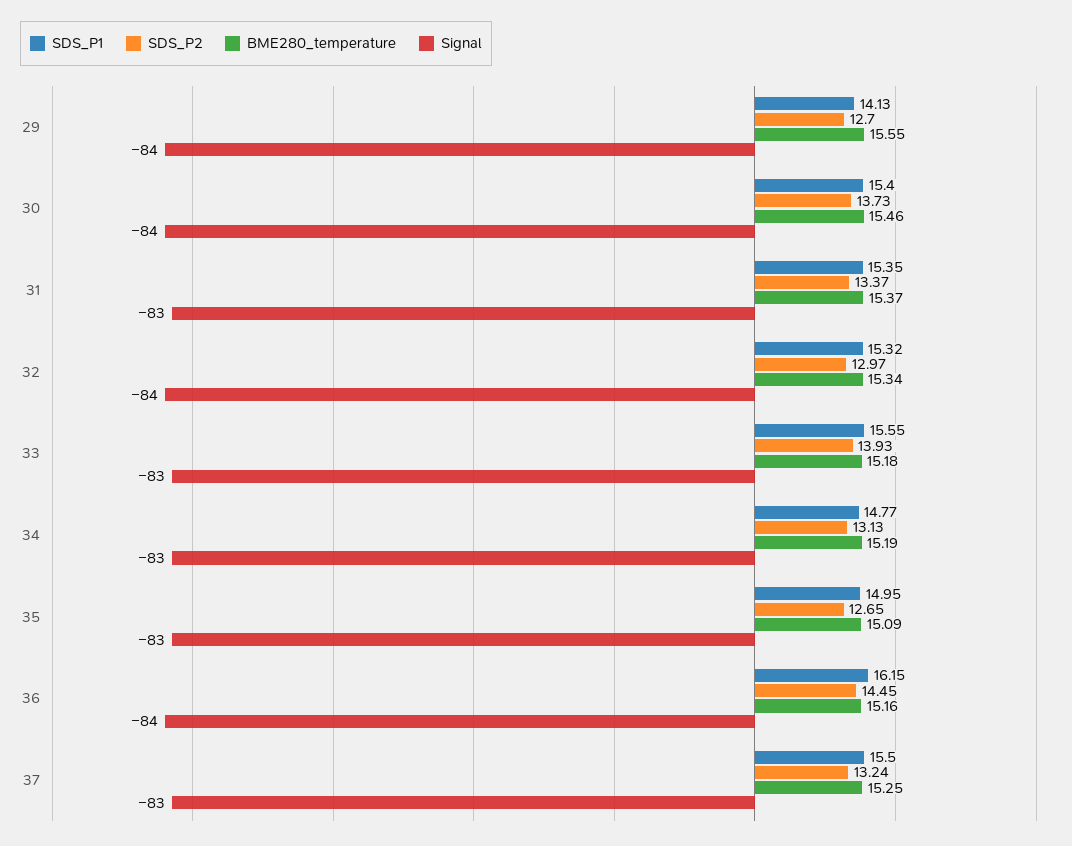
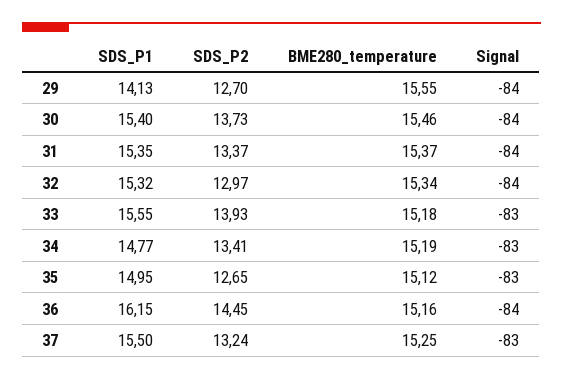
Signal, 31: -83 -> -84
SDS_P2, 34: 13.13 -> 13.41
BME280_temperature, 35: 15.09 -> 15.12

